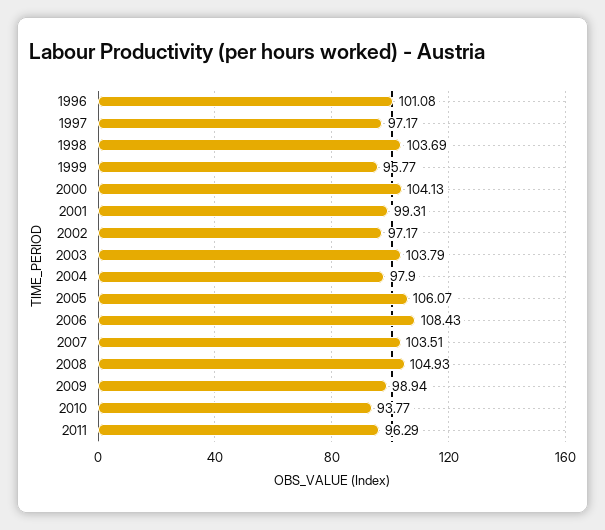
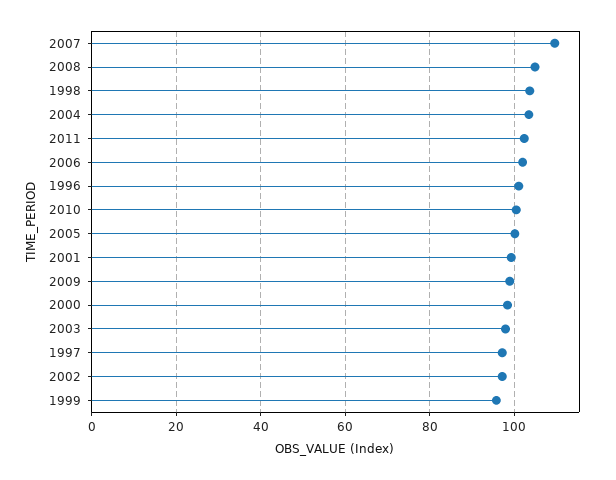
2000: 104.13 -> 98
2003: 103.79 -> 98
2004: 97.9 -> 104
2005: 106.07 -> 100
2006: 108.43 -> 102
2007: 103.51 -> 110
2010: 93.77 -> 100
2011: 96.29 -> 102

